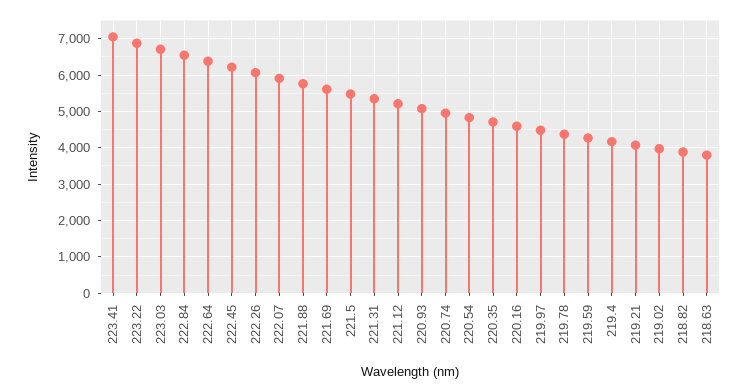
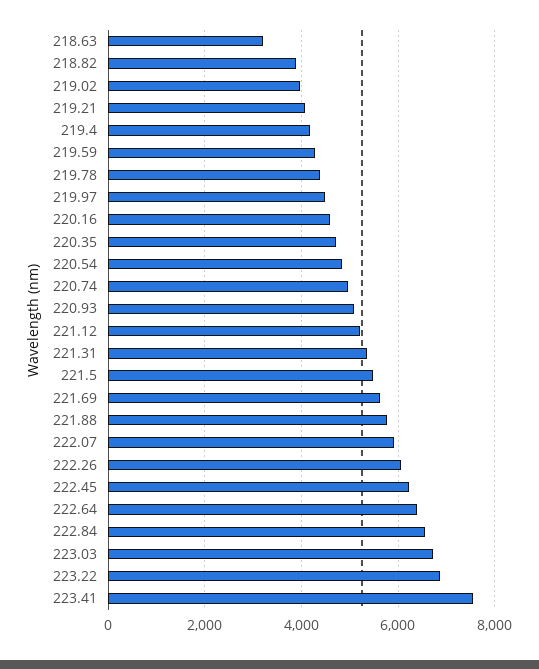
223.41: 7000 -> 7600
218.63: 3800 -> 3200

